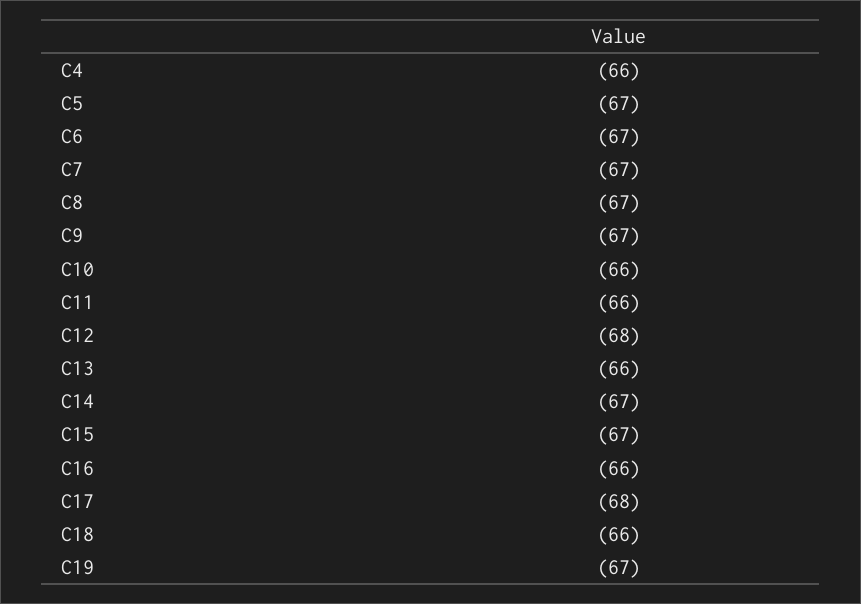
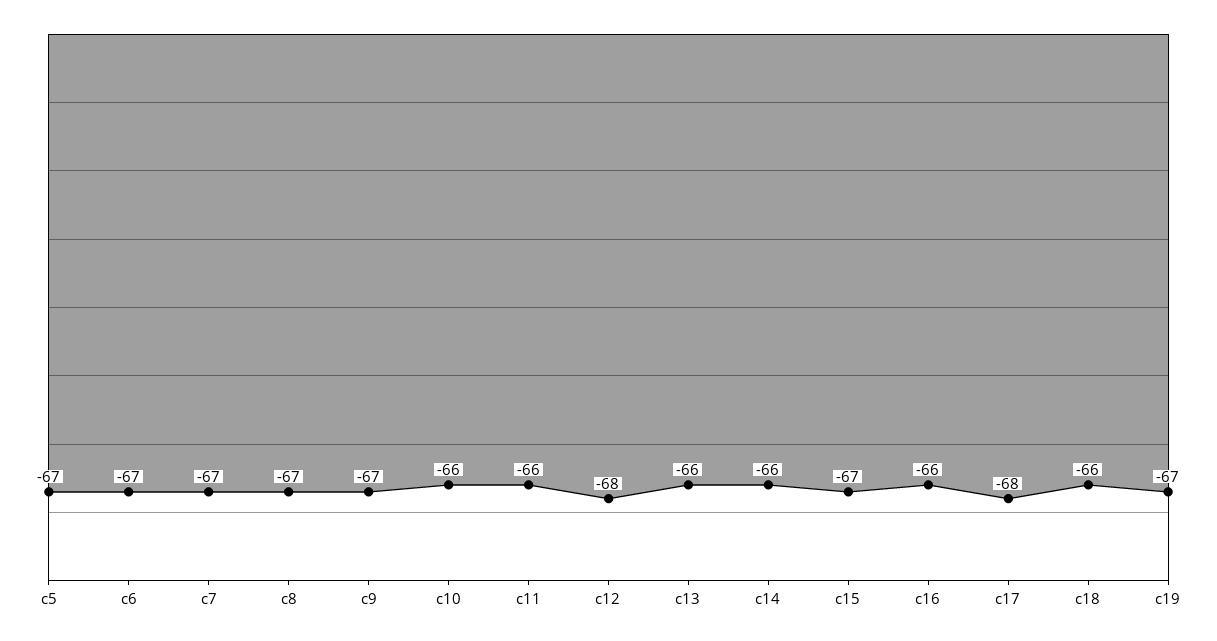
C4: -66 -> none
C14: -67 -> -66

